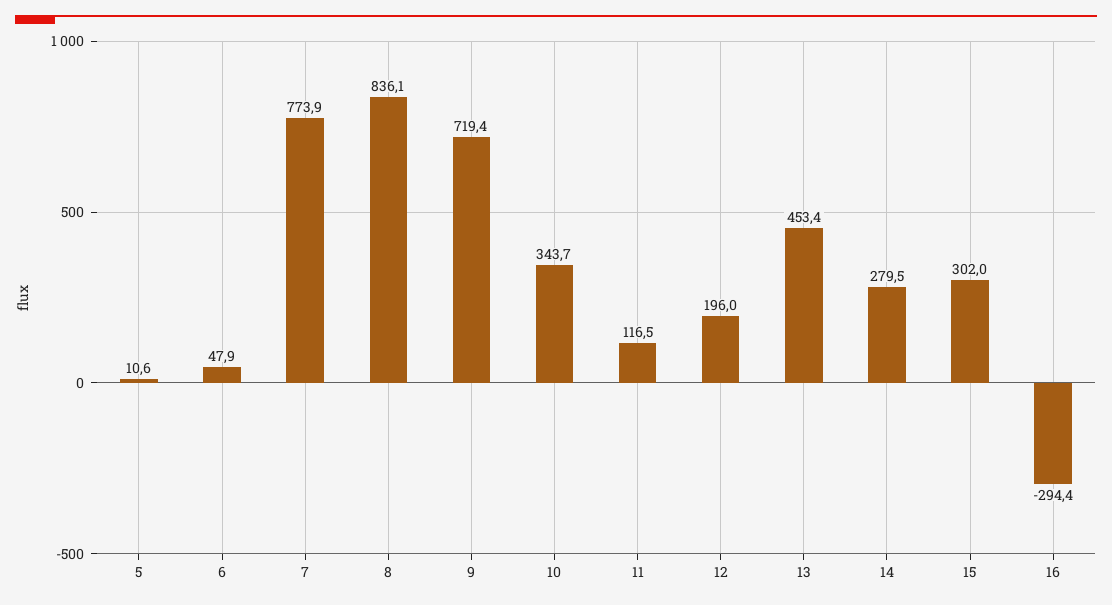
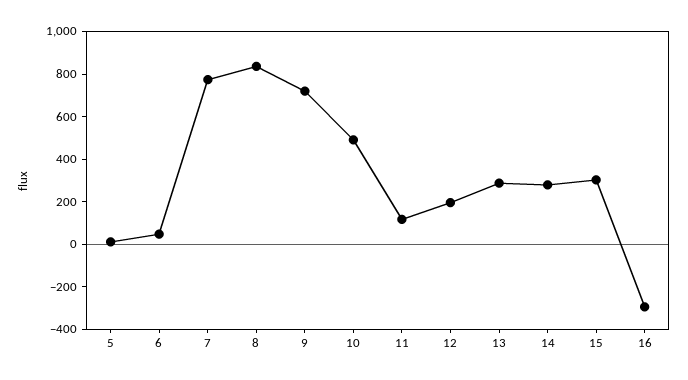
10: 343.7 -> 500
13: 453.4 -> 300

